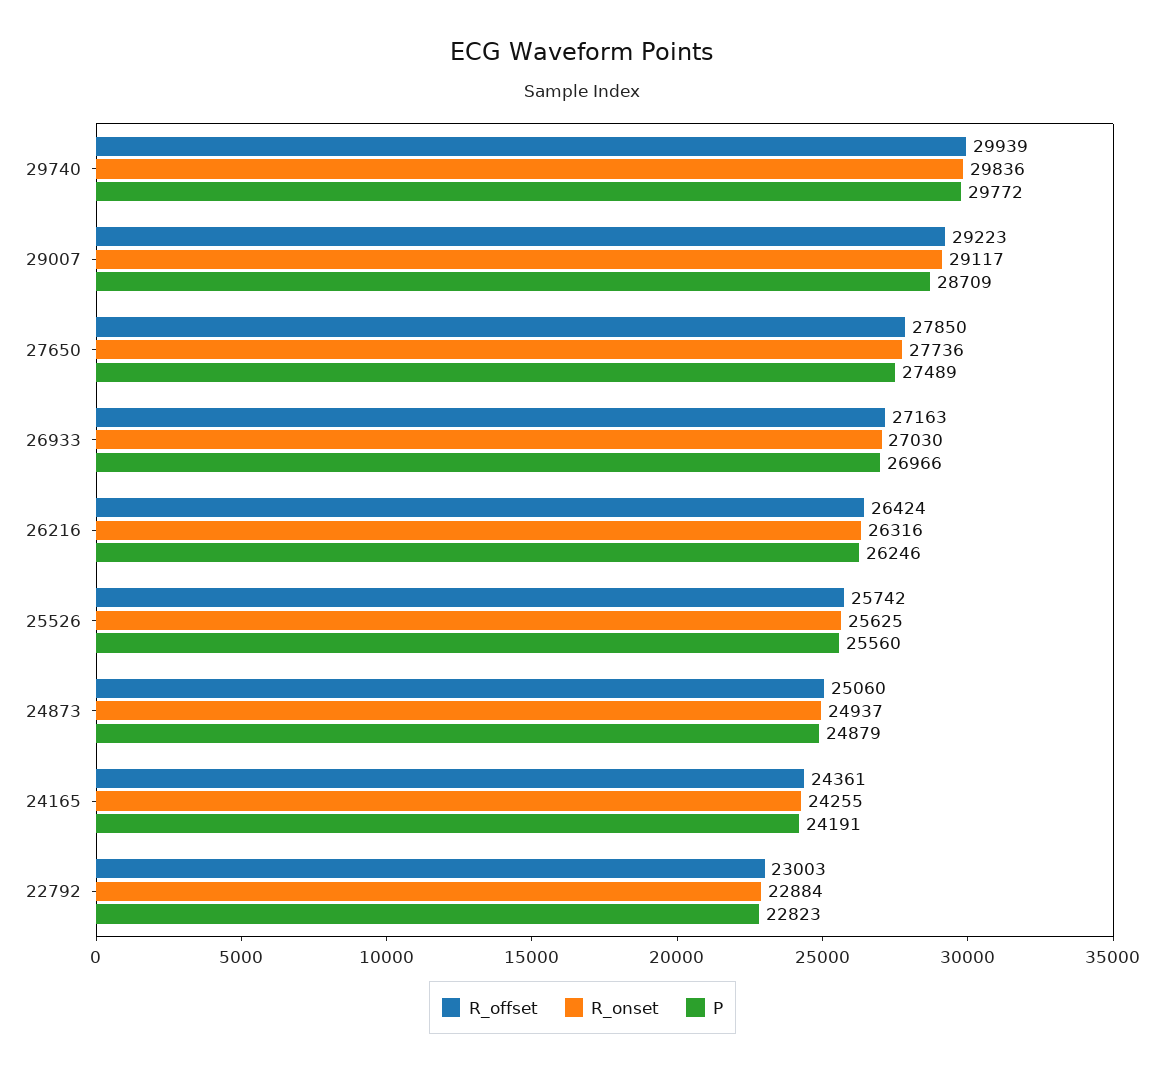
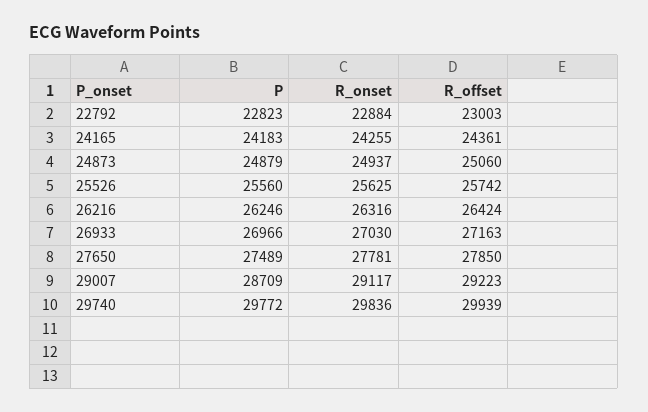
R_onset, 27650: 27736 -> 27781
P, 24165: 24191 -> 24183

